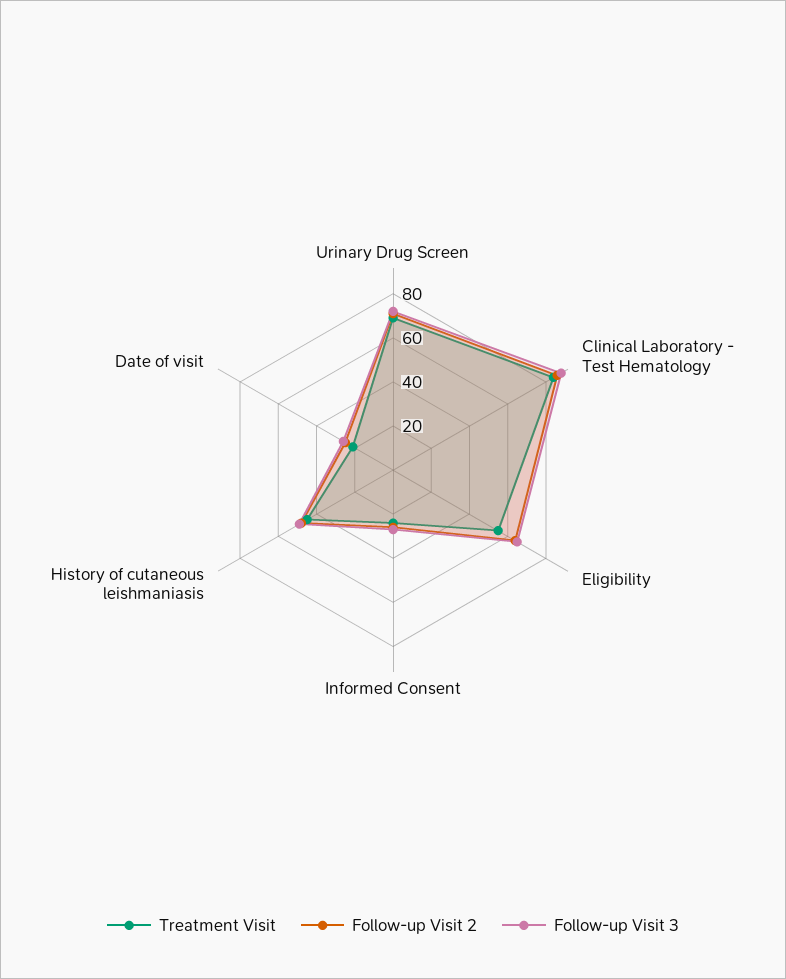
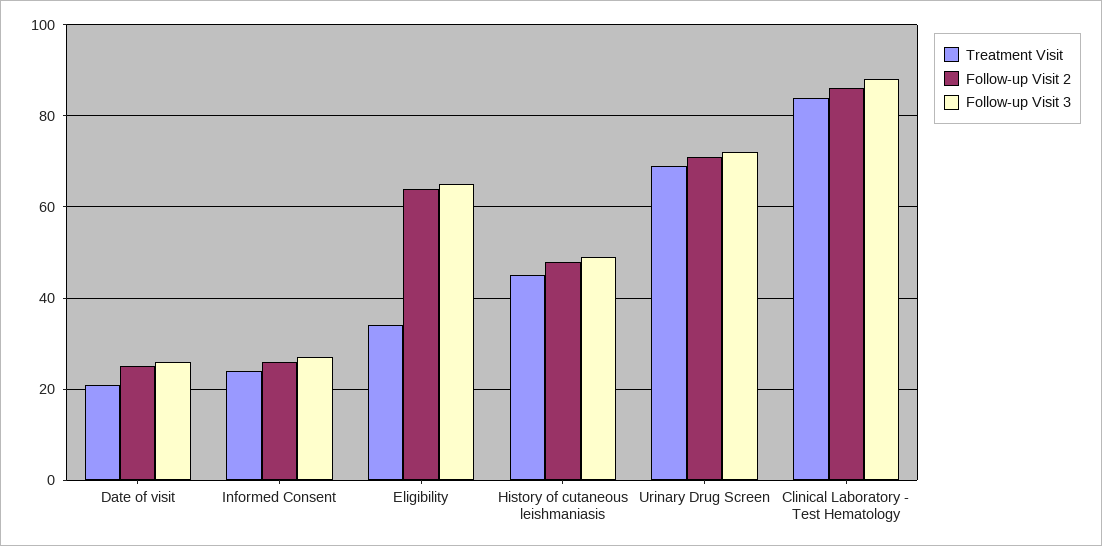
Treatment Visit, Eligibility: 55 -> 35

